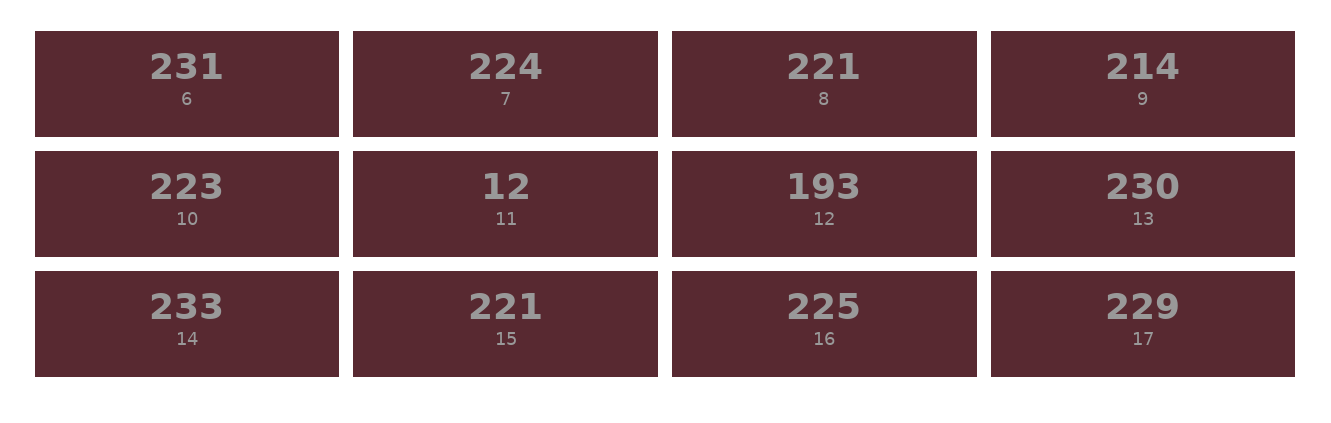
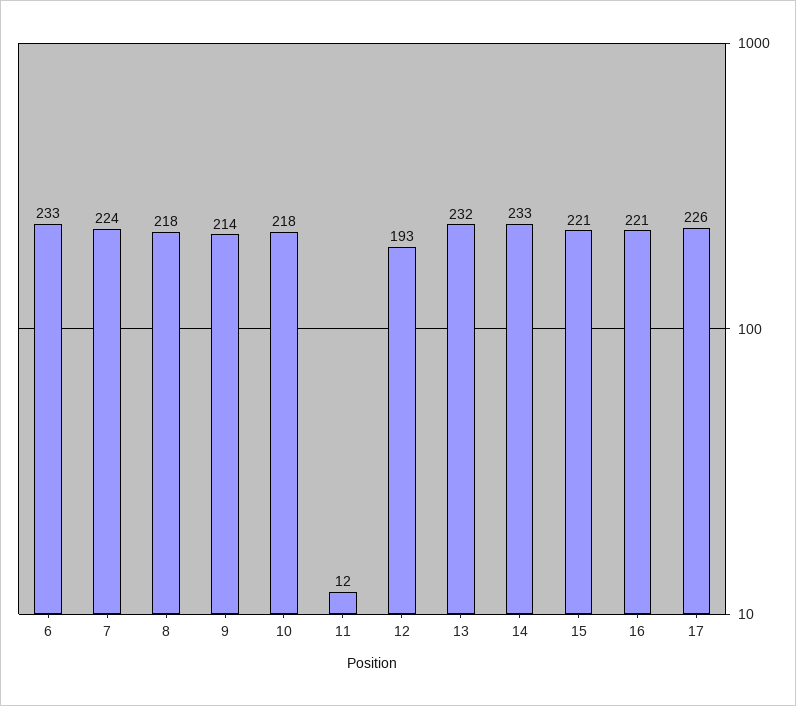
6: 231 -> 233
8: 221 -> 218
10: 223 -> 218
13: 230 -> 232
16: 225 -> 221
17: 229 -> 226

